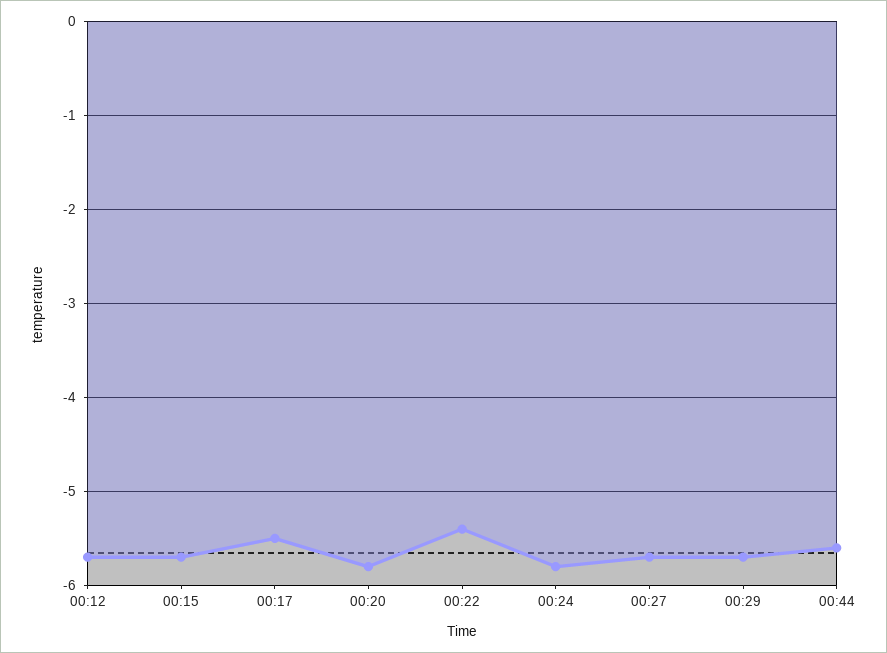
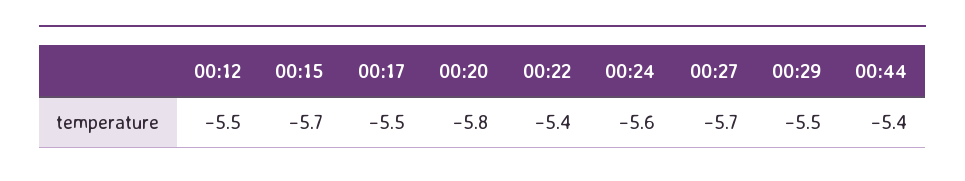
00:12: -5.7 -> -5.5
00:24: -5.8 -> -5.6
00:29: -5.7 -> -5.5
00:44: -5.6 -> -5.4

